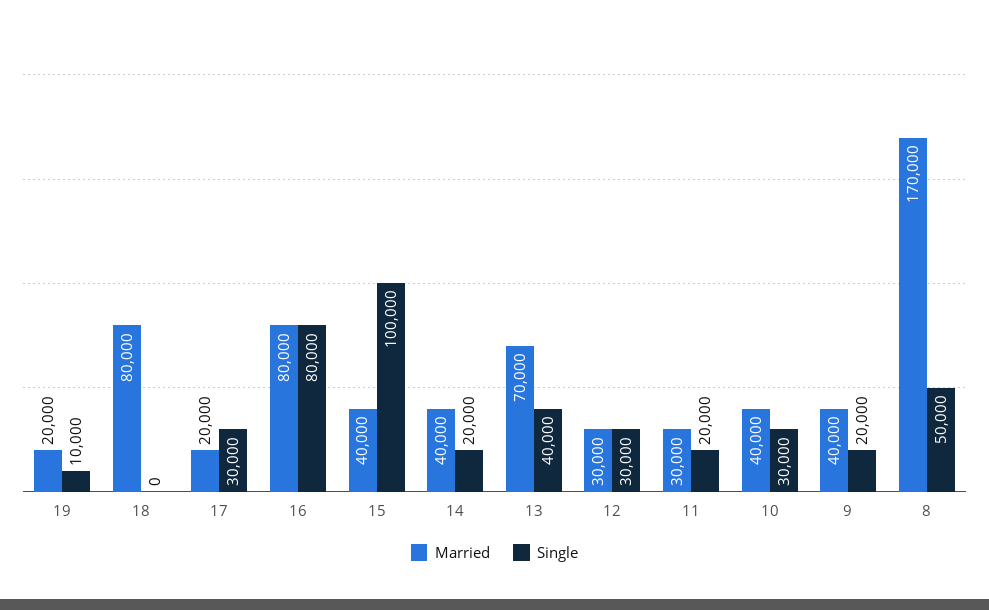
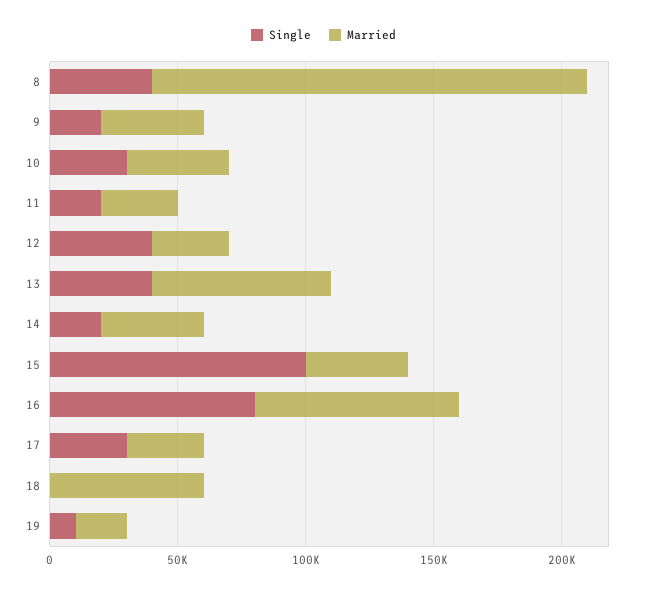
Married, 18: 80000 -> 60000
Married, 17: 20000 -> 30000
Single, 12: 30000 -> 40000
Single, 8: 50000 -> 40000

